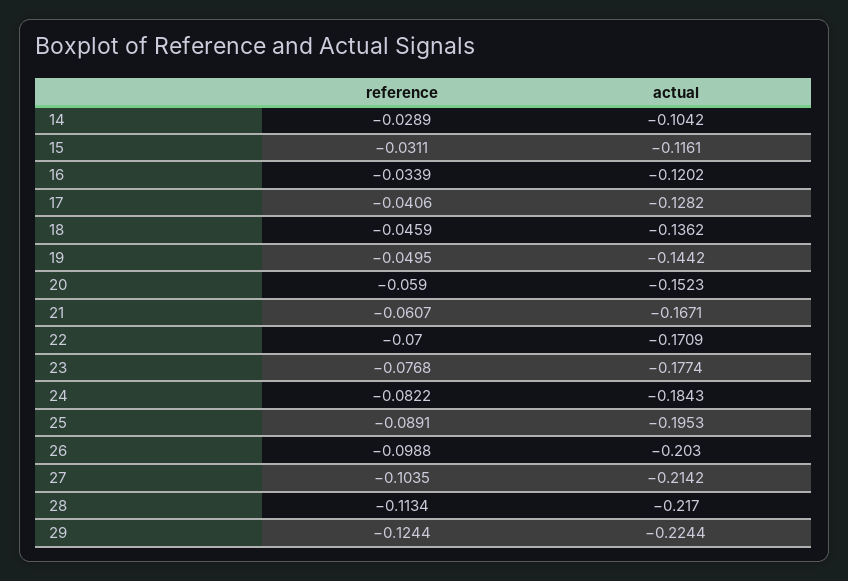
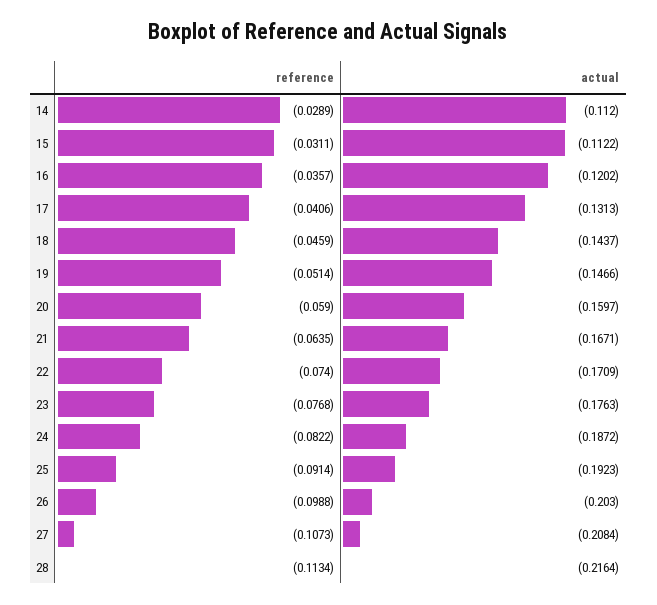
actual, 14: -0.1042 -> -0.112
actual, 15: -0.1161 -> -0.1122
reference, 16: -0.0339 -> -0.0357
actual, 17: -0.1282 -> -0.1313
actual, 18: -0.1362 -> -0.1437
reference, 19: -0.0495 -> -0.0514
actual, 19: -0.1442 -> -0.1466
actual, 20: -0.1523 -> -0.1597
reference, 21: -0.0607 -> -0.0635
reference, 22: -0.07 -> -0.074
actual, 23: -0.1774 -> -0.1763
actual, 24: -0.1843 -> -0.1872
reference, 25: -0.0891 -> -0.0914
actual, 25: -0.1953 -> -0.1923
reference, 27: -0.1035 -> -0.1073
actual, 27: -0.2142 -> -0.2084
actual, 28: -0.217 -> -0.2164
reference, 29: -0.1244 -> none
actual, 29: -0.2244 -> none

